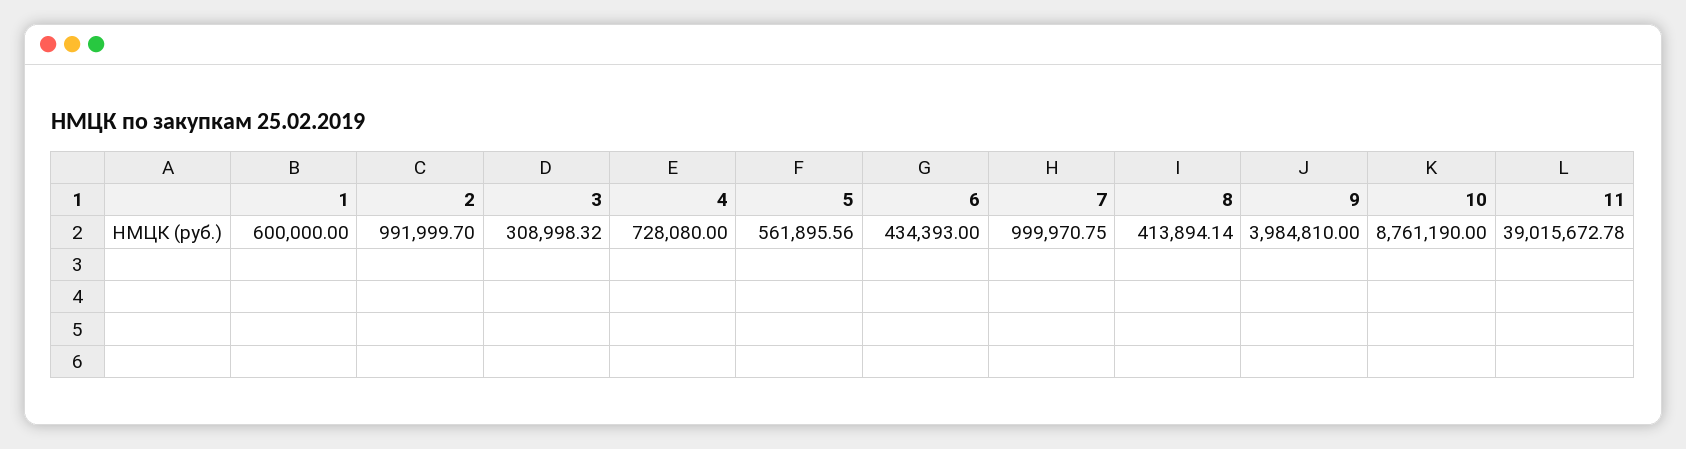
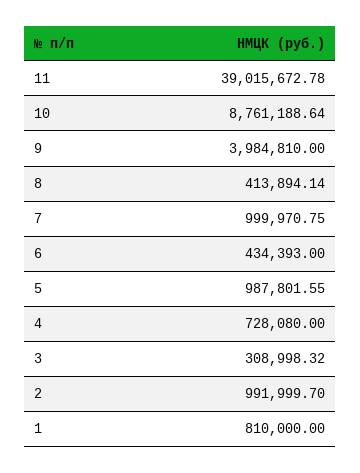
1: 600000 -> 810000
5: 561895.56 -> 987801.55
10: 8761190 -> 8761188.64

